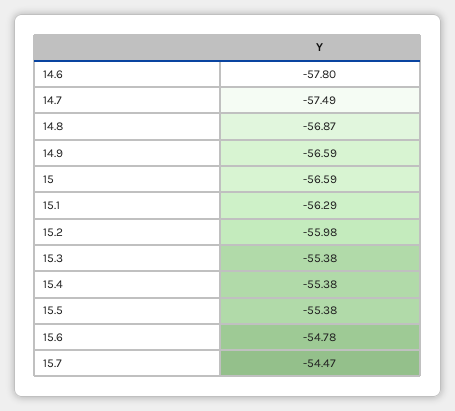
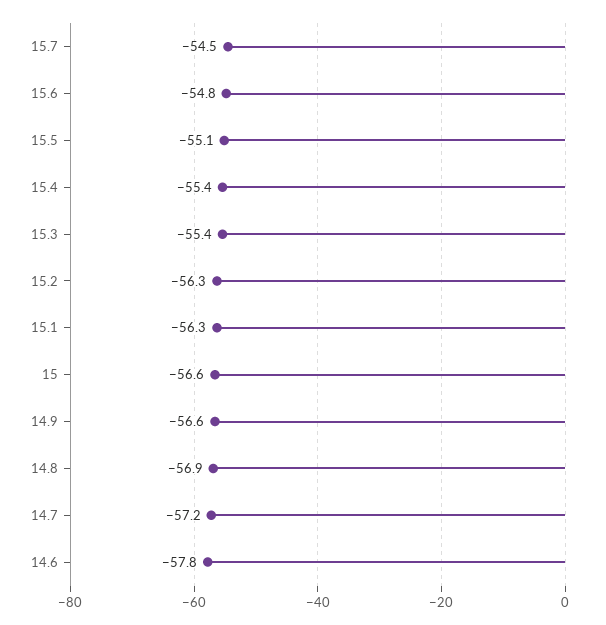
14.7: -57.49 -> -57.2
15.2: -55.98 -> -56.3
15.5: -55.38 -> -55.1

